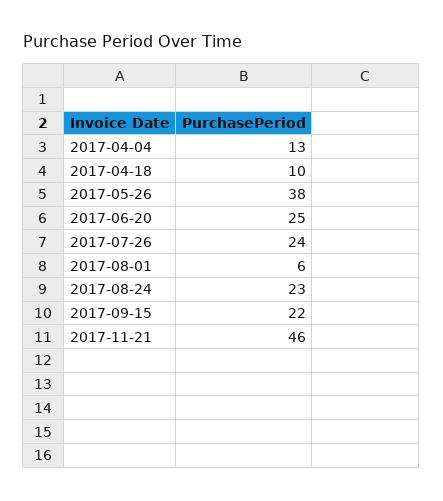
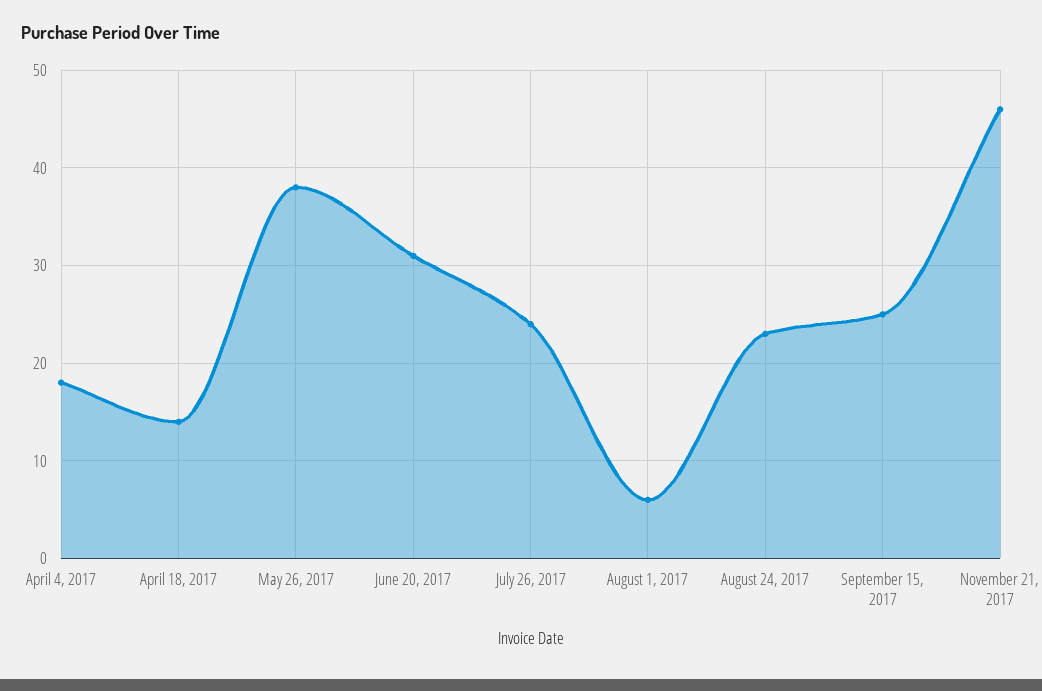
2017-04-04: 13 -> 18
2017-04-18: 10 -> 14
2017-06-20: 25 -> 31
2017-09-15: 22 -> 25

